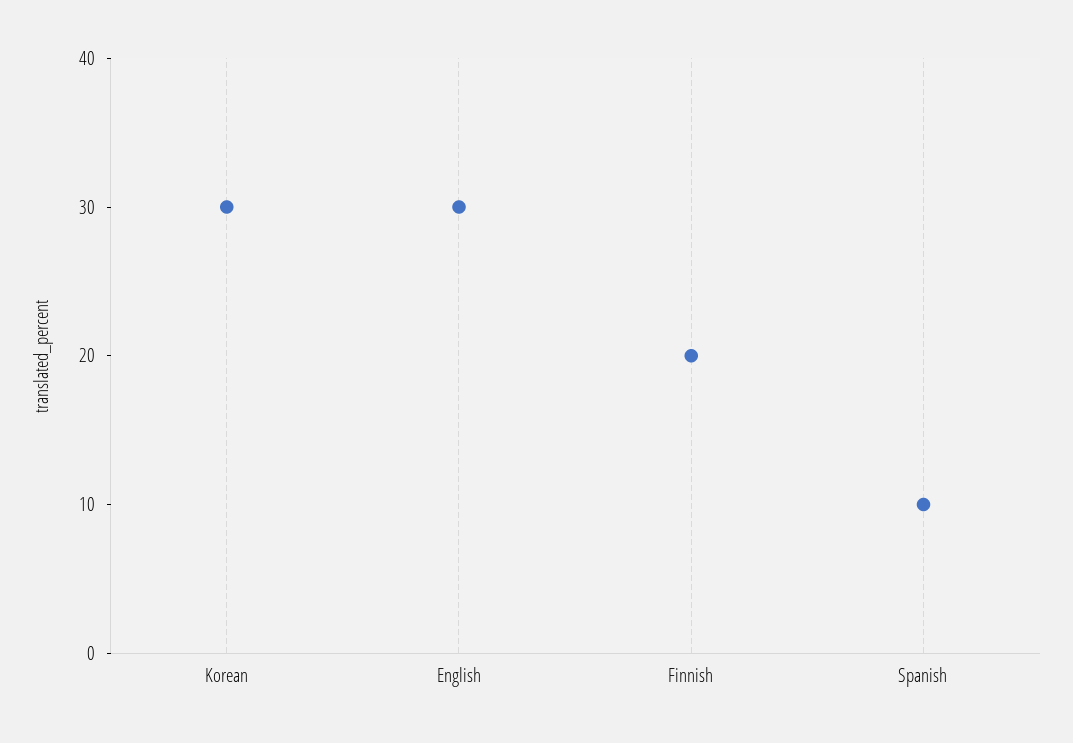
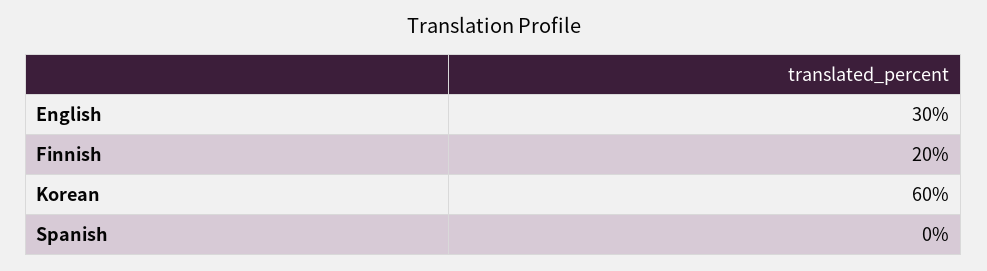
Korean: 30 -> 60
Spanish: 10 -> 0

